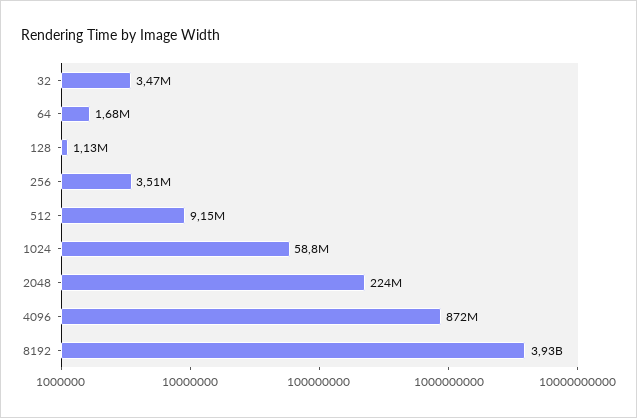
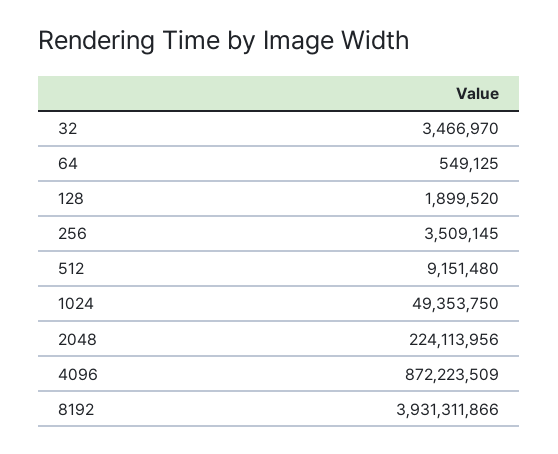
64: 1680000 -> 549125
128: 1130000 -> 1899520
1024: 58800000 -> 49353750

